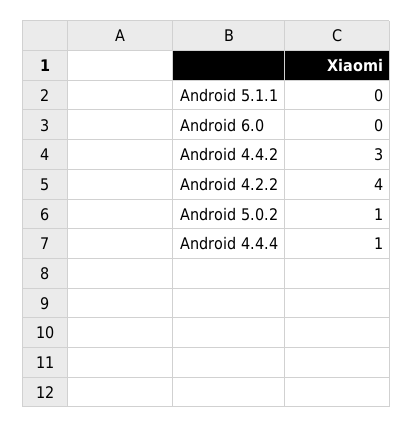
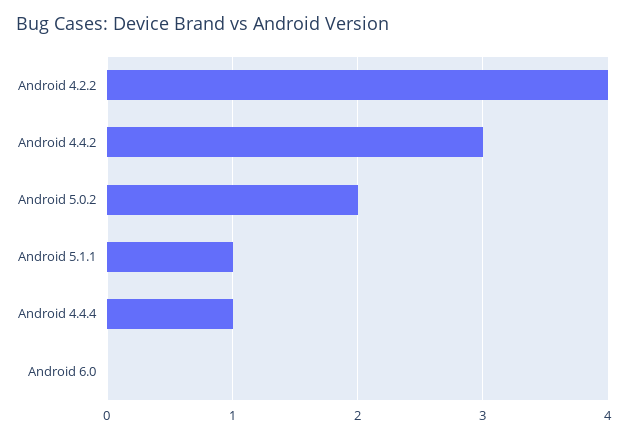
Android 5.1.1: 0 -> 1
Android 5.0.2: 1 -> 2

